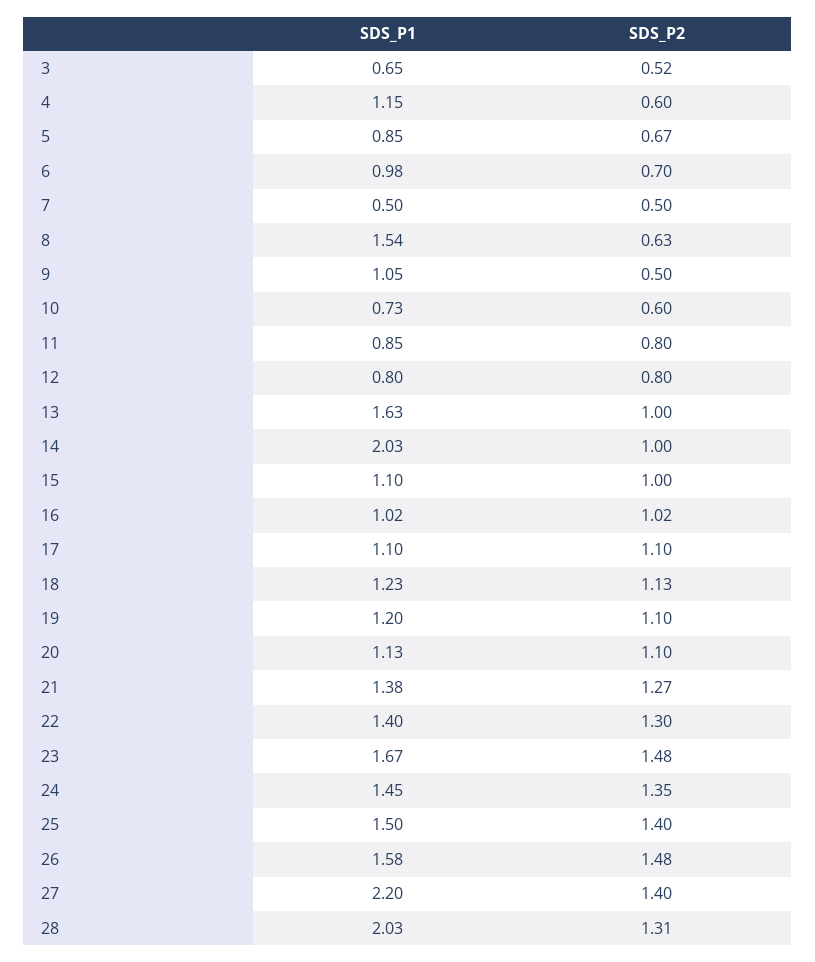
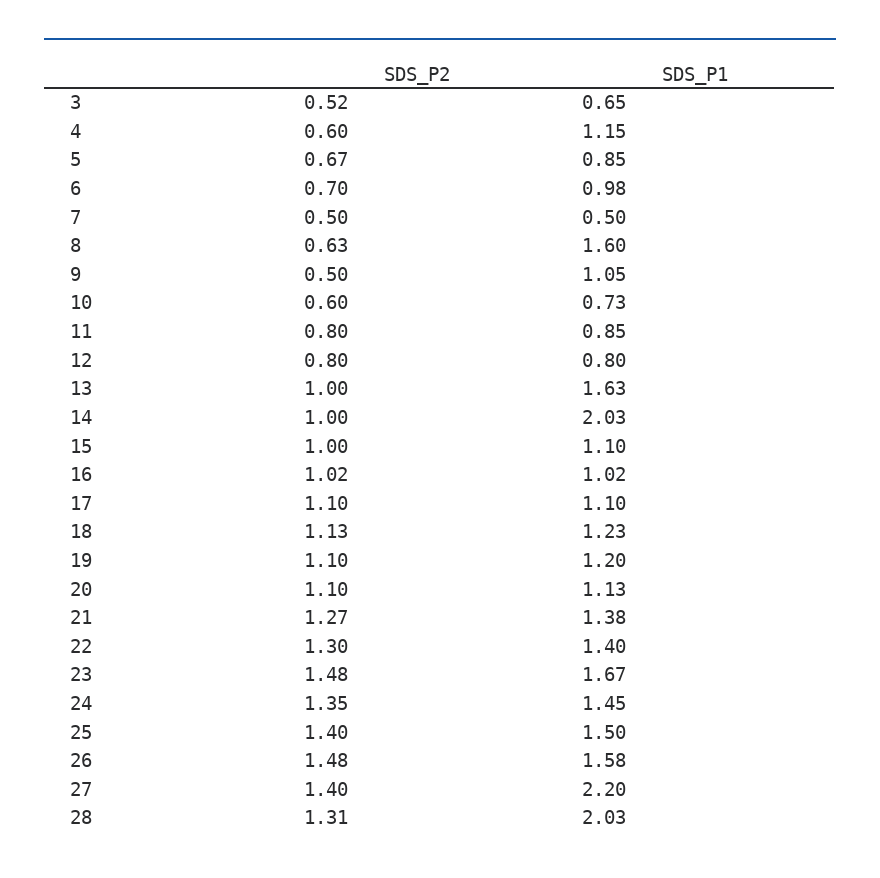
SDS_P1, 8: 1.54 -> 1.6

